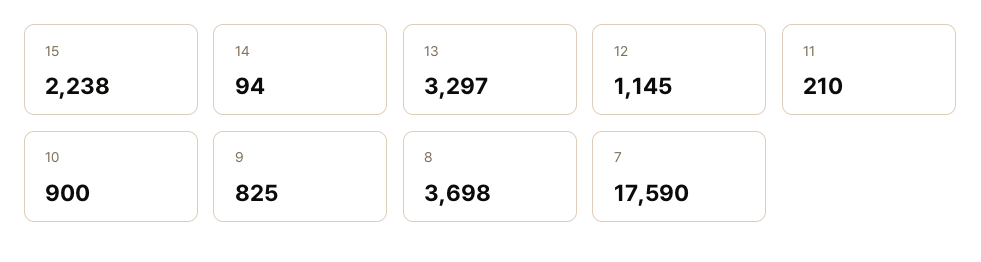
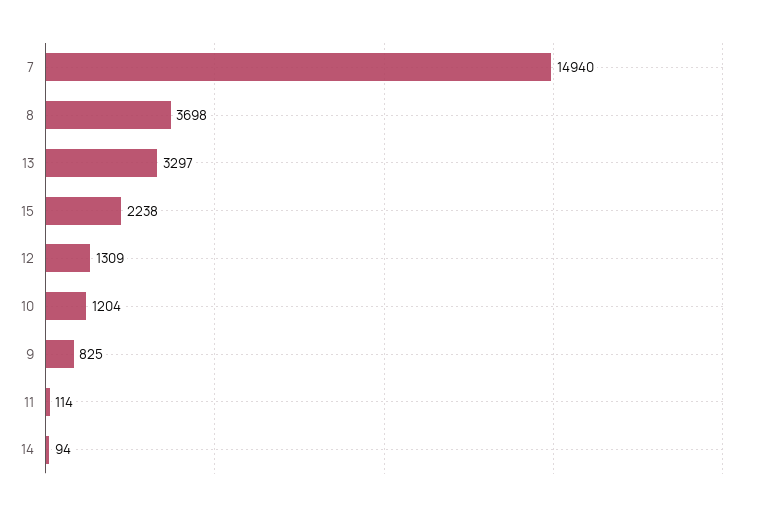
12: 1145 -> 1309
11: 210 -> 114
10: 900 -> 1204
7: 17590 -> 14940

